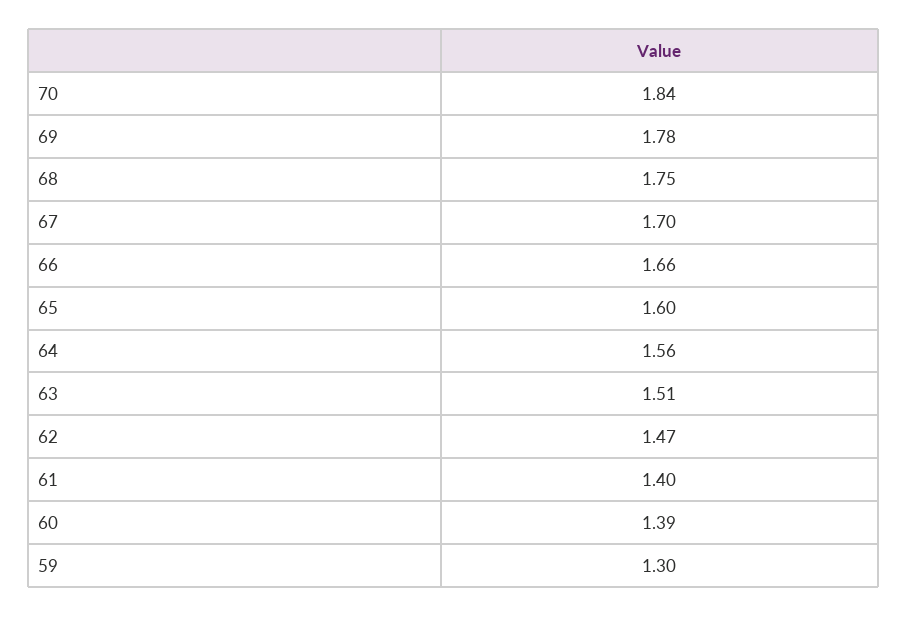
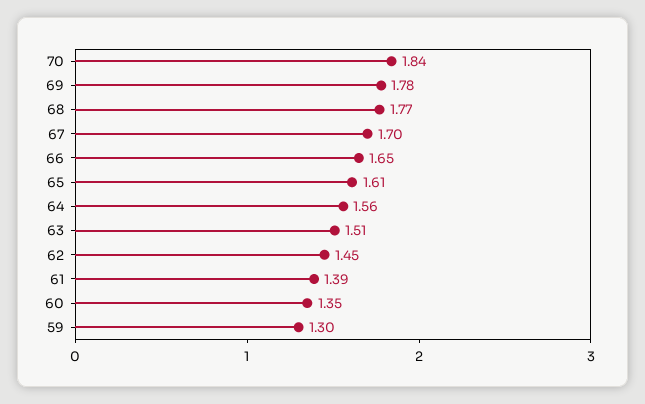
68: 1.75 -> 1.77
66: 1.66 -> 1.65
65: 1.6 -> 1.61
62: 1.47 -> 1.45
61: 1.4 -> 1.39
60: 1.39 -> 1.35

